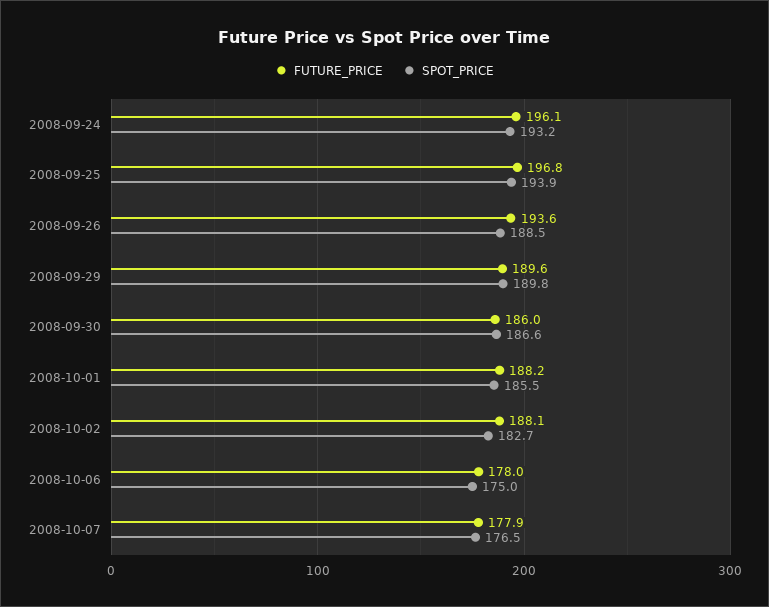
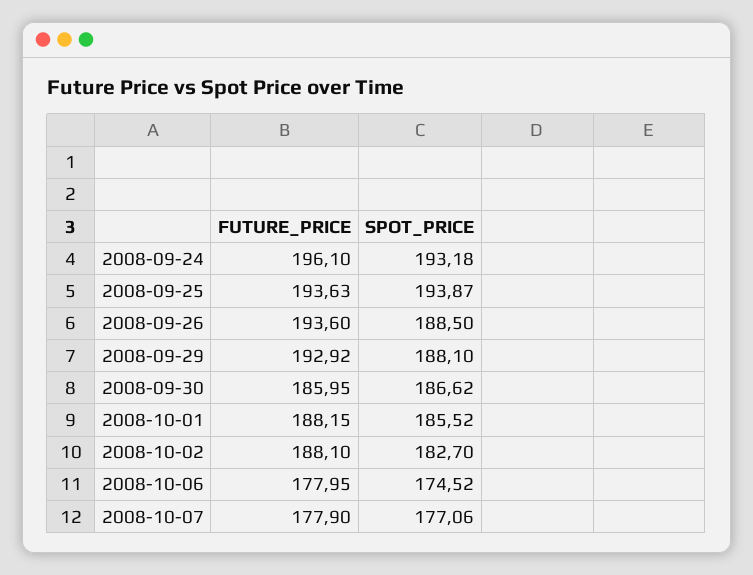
FUTURE_PRICE, 2008-09-25: 196.8 -> 193.63
FUTURE_PRICE, 2008-09-29: 189.6 -> 192.92
SPOT_PRICE, 2008-09-29: 189.8 -> 188.1
SPOT_PRICE, 2008-10-06: 175 -> 174.52
SPOT_PRICE, 2008-10-07: 176.5 -> 177.06

